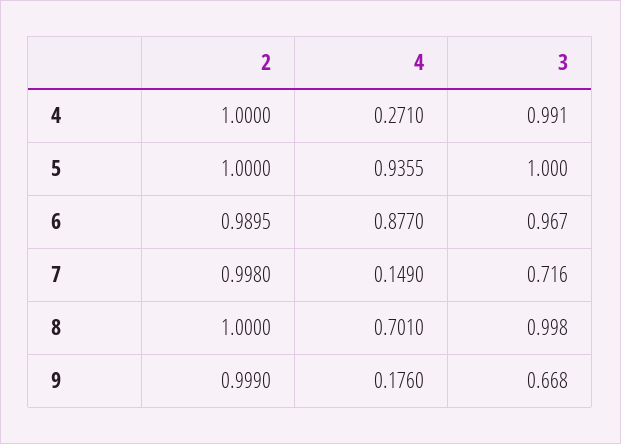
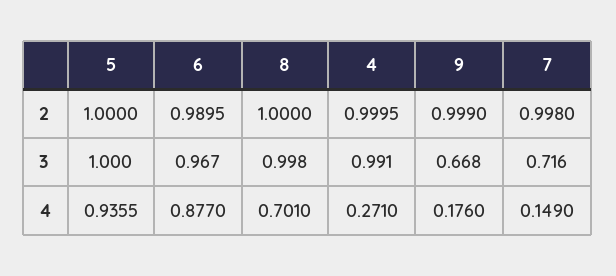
2, 4: 1 -> 0.9995

